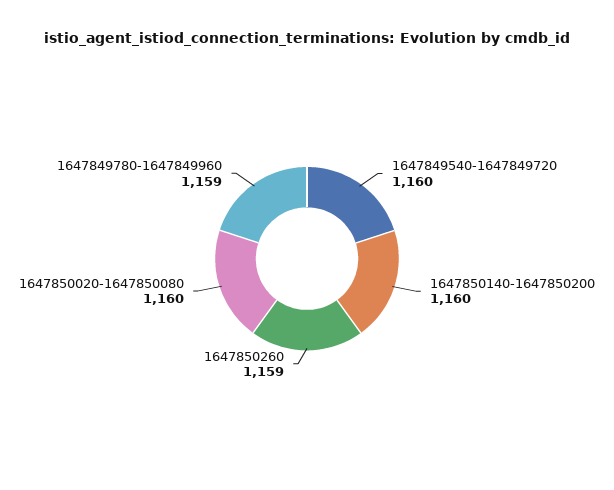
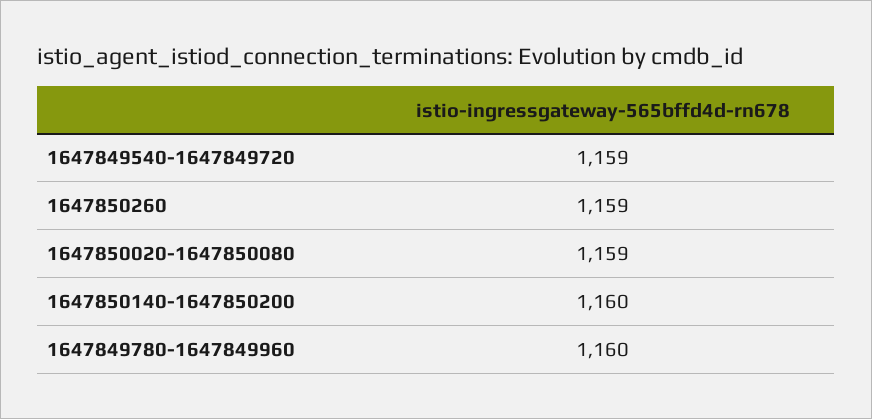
1647849540-1647849720: 1160 -> 1159
1647850020-1647850080: 1160 -> 1159
1647849780-1647849960: 1159 -> 1160

